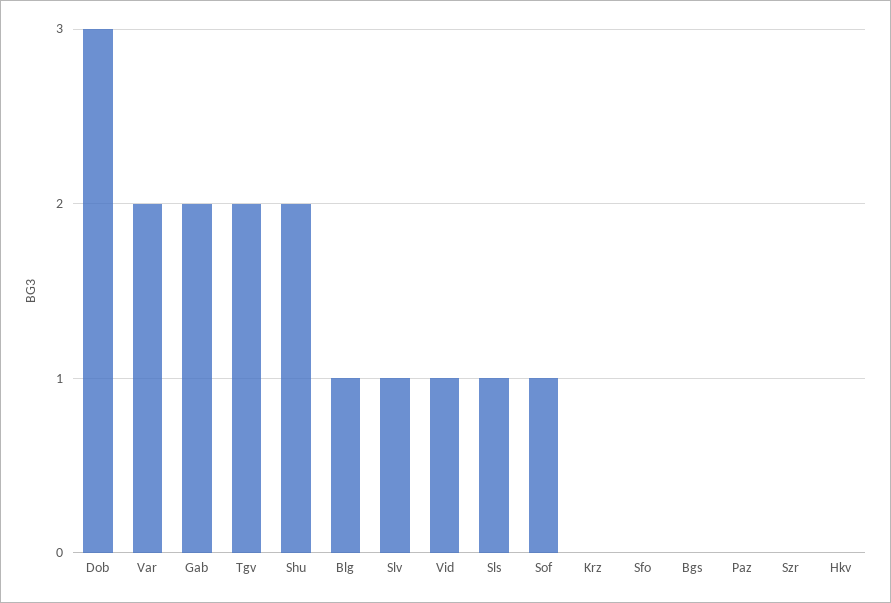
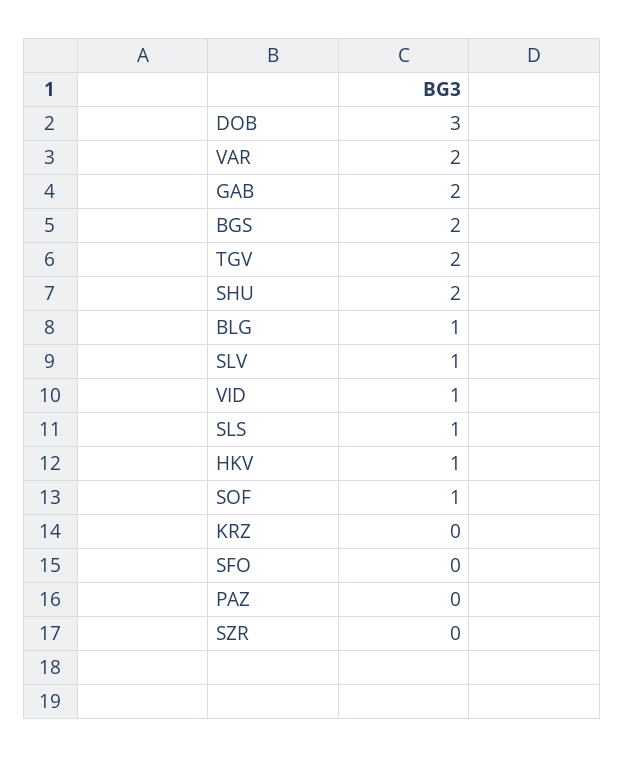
Bgs: 0 -> 2
Hkv: 0 -> 1

